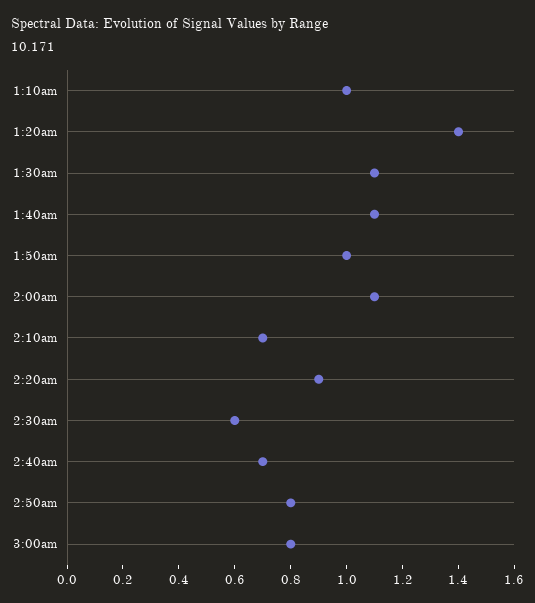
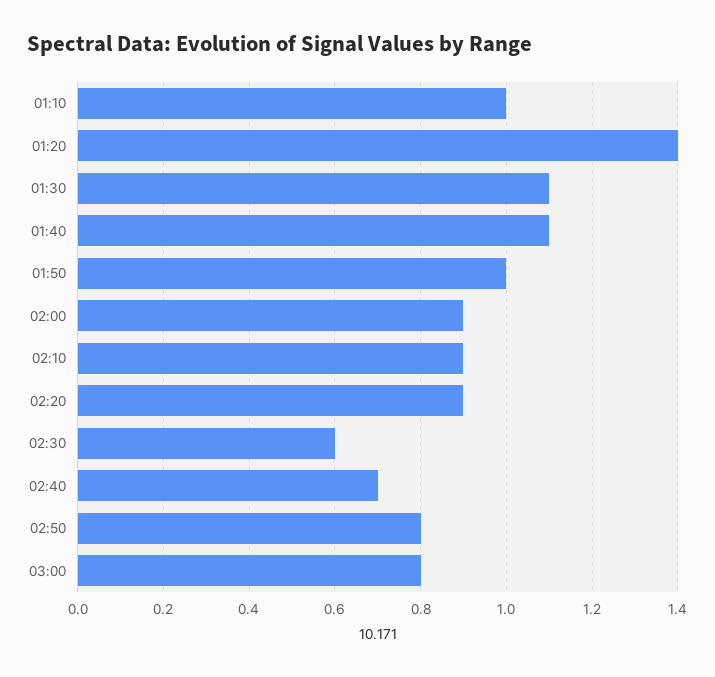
2:00am: 1.1 -> 0.9
2:10am: 0.7 -> 0.9

